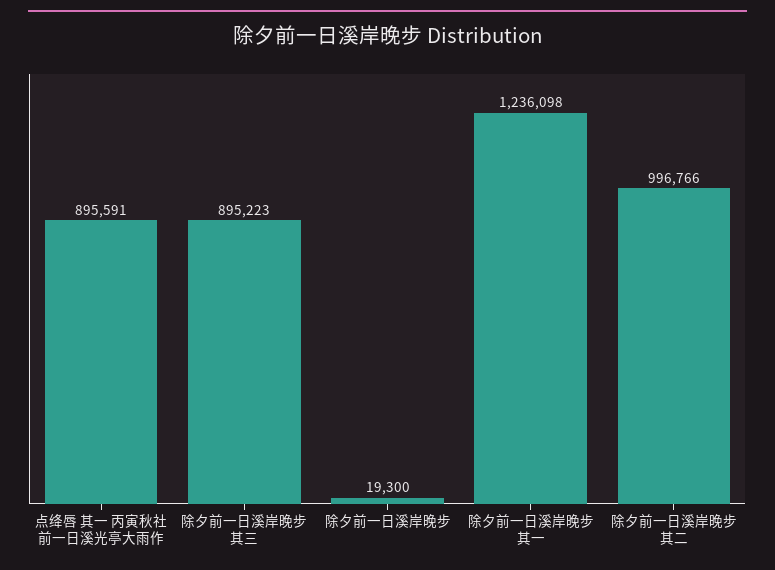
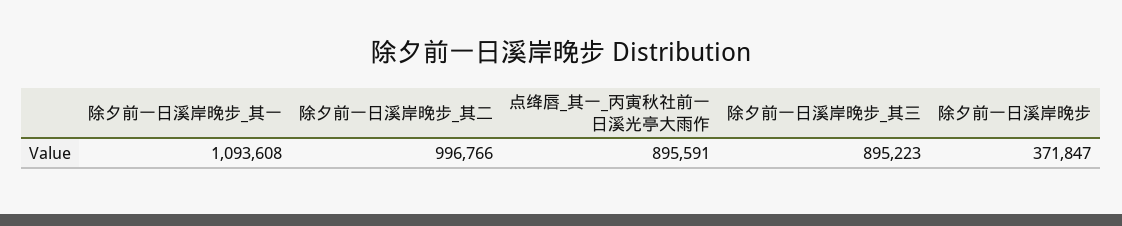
除夕前一日溪岸晚步: 19300 -> 371847
除夕前一日溪岸晚步 其一: 1236098 -> 1093608

